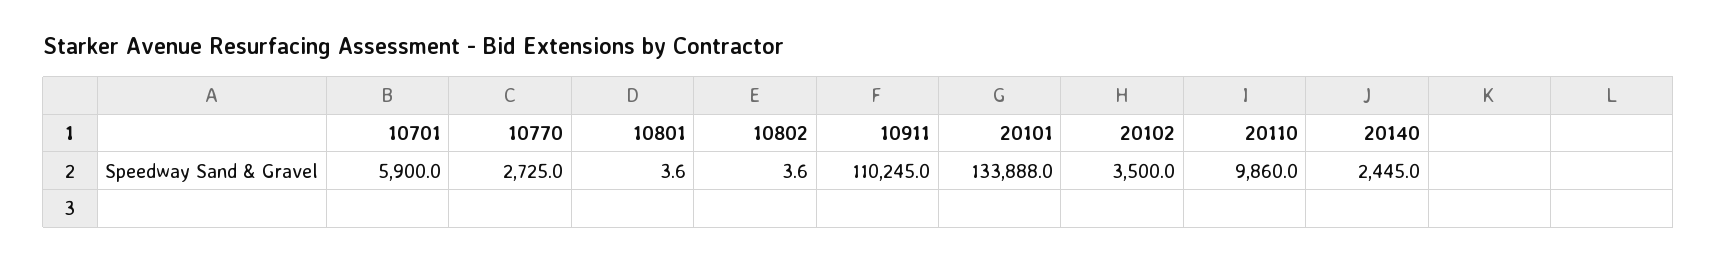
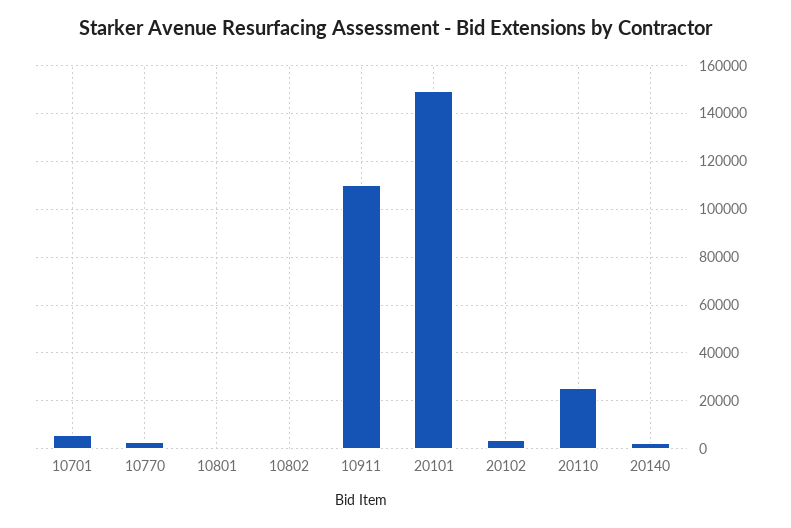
20101: 133888 -> 150000
20110: 9860 -> 25000

